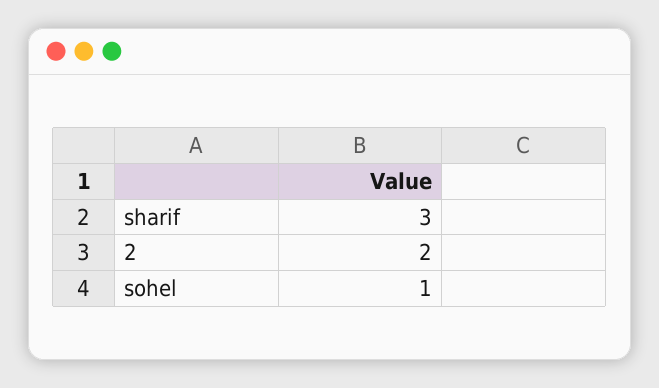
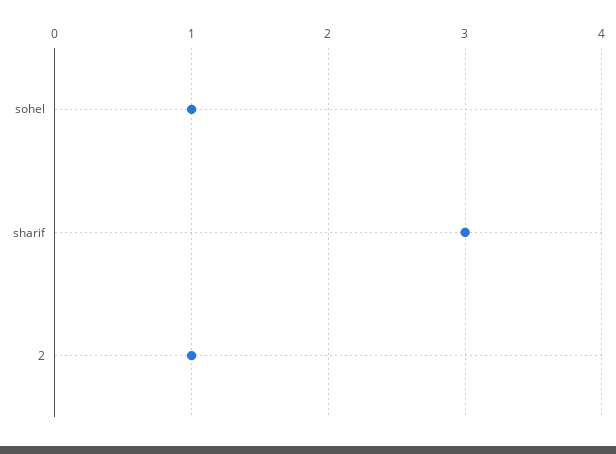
2: 2 -> 1

